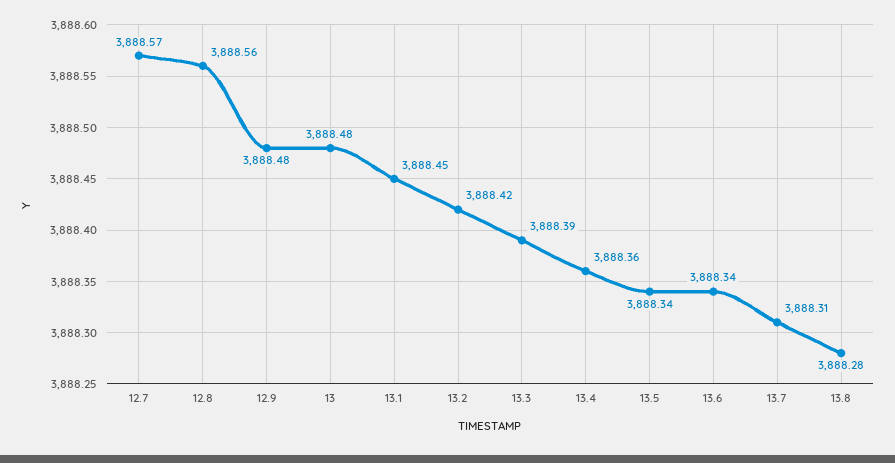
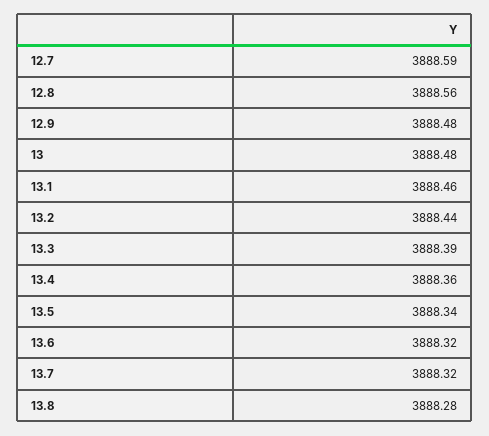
12.7: 3888.57 -> 3888.59
13.1: 3888.45 -> 3888.46
13.2: 3888.42 -> 3888.44
13.6: 3888.34 -> 3888.32
13.7: 3888.31 -> 3888.32

